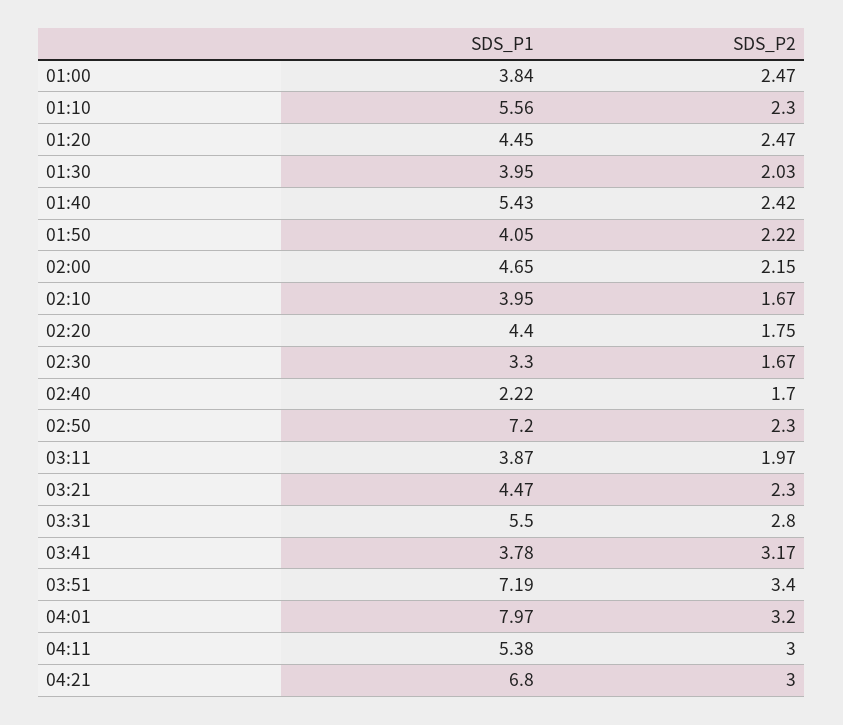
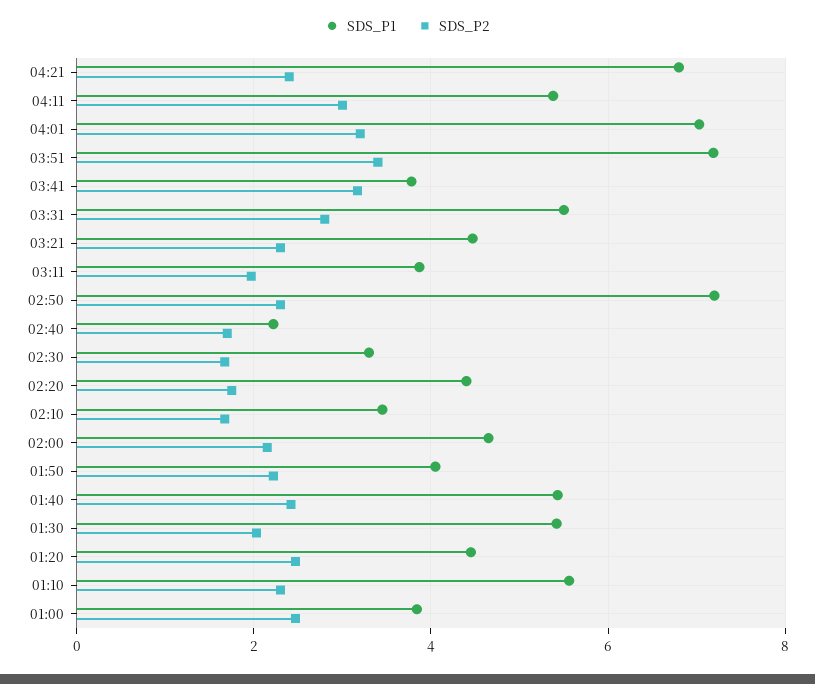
SDS_P1, 01:30: 3.95 -> 5.4
SDS_P1, 02:10: 3.95 -> 3.4
SDS_P1, 04:01: 7.97 -> 7
SDS_P2, 04:21: 3 -> 2.4

